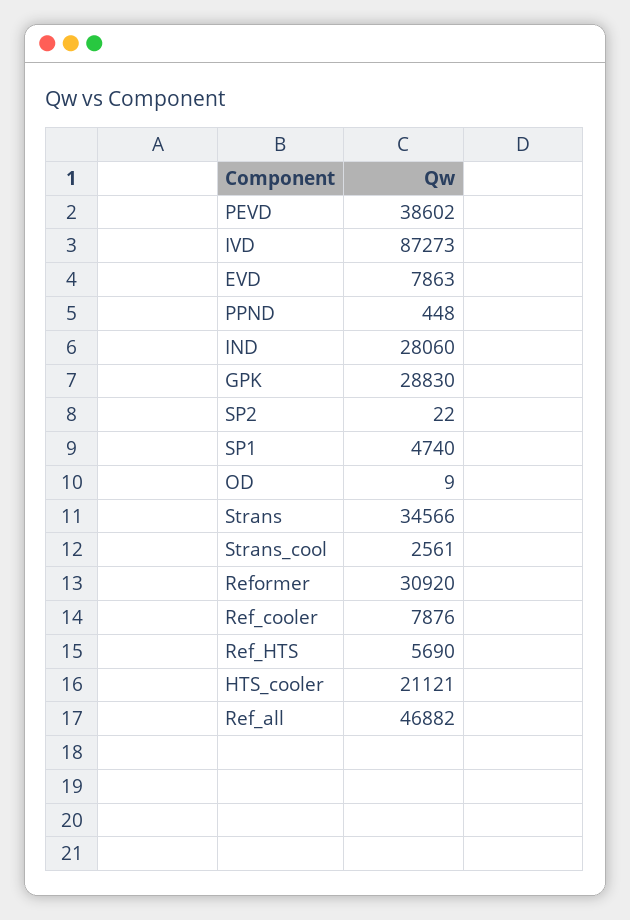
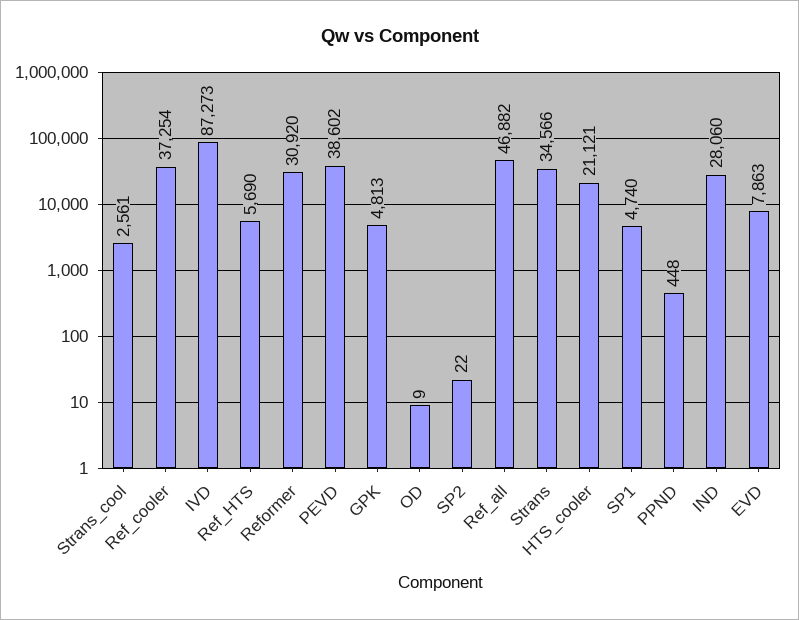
GPK: 28830 -> 4813
Ref_cooler: 7876 -> 37254

